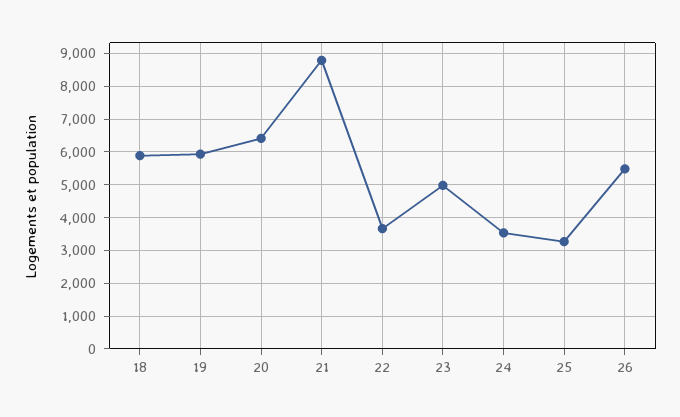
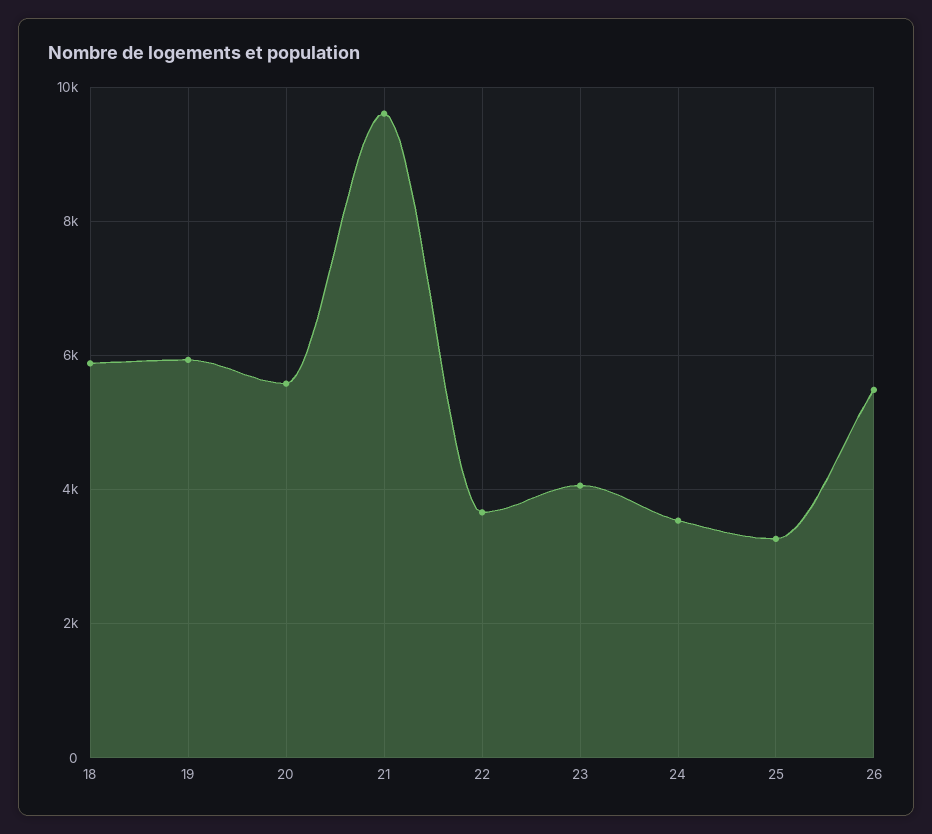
20: 6400 -> 5600
21: 8800 -> 9600
23: 5000 -> 4000

